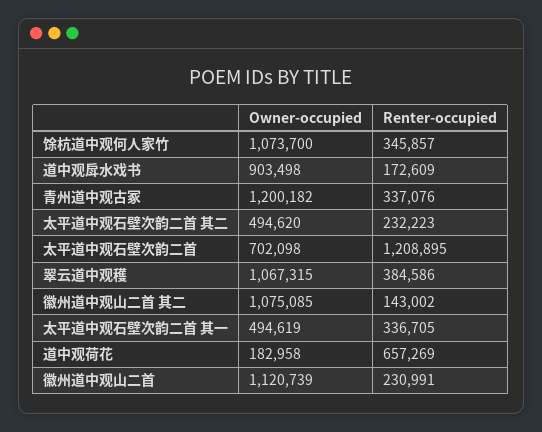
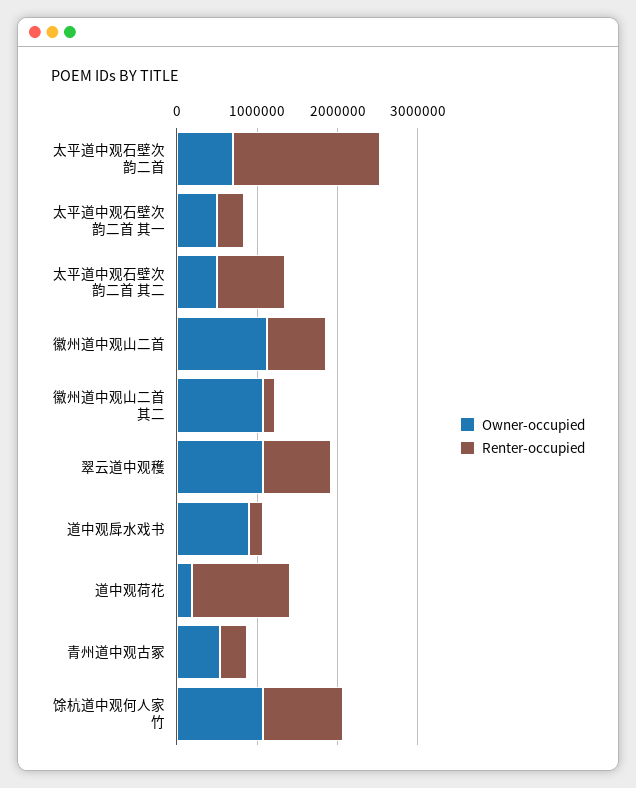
Renter-occupied, 馀杭道中观何人家竹: 345857 -> 1000000
Owner-occupied, 青州道中观古冢: 1200182 -> 600000
Renter-occupied, 太平道中观石壁次韵二首 其二: 232223 -> 800000
Renter-occupied, 太平道中观石壁次韵二首: 1208895 -> 1800000
Renter-occupied, 翠云道中观穫: 384586 -> 800000
Renter-occupied, 道中观荷花: 657269 -> 1200000
Renter-occupied, 徽州道中观山二首: 230991 -> 800000

